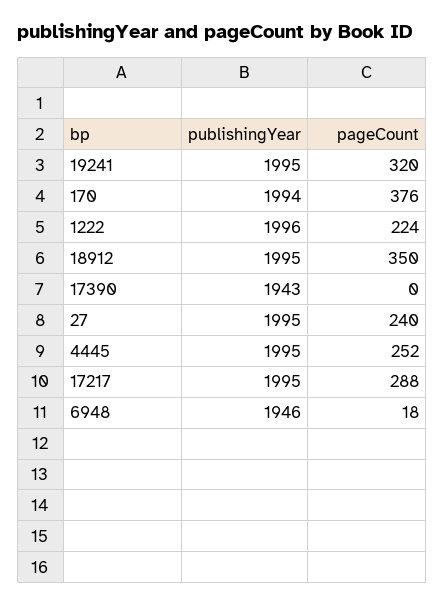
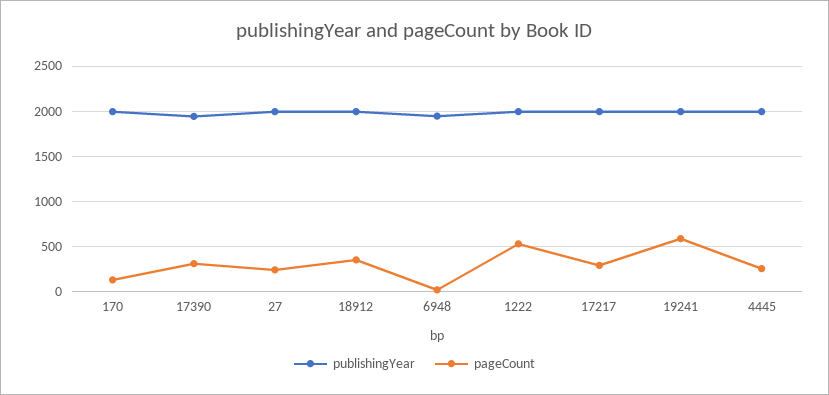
pageCount, 19241: 320 -> 600
pageCount, 170: 376 -> 100
pageCount, 1222: 224 -> 500
pageCount, 17390: 0 -> 300

